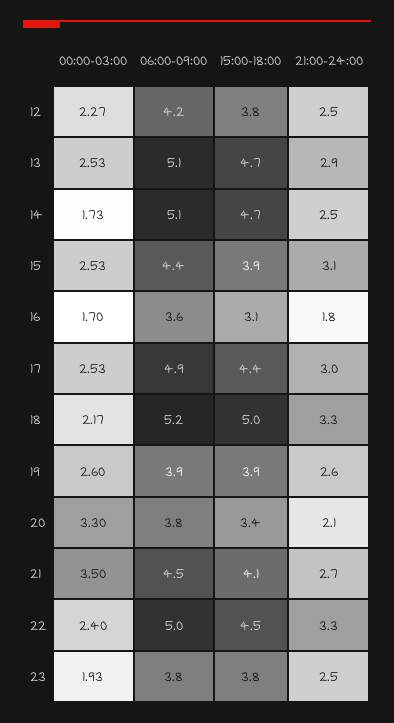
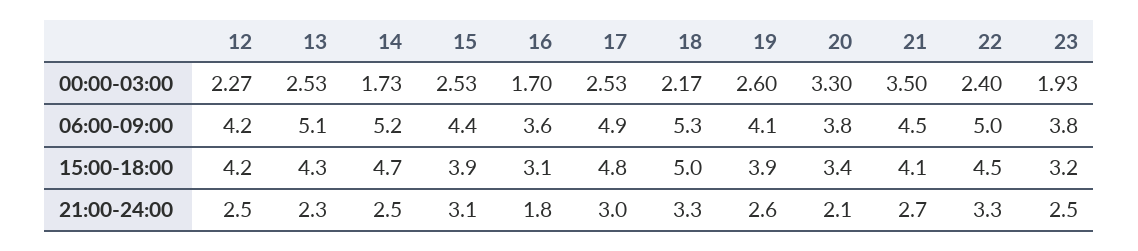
15:00-18:00, 12: 3.8 -> 4.2
15:00-18:00, 13: 4.7 -> 4.3
21:00-24:00, 13: 2.9 -> 2.3
06:00-09:00, 14: 5.1 -> 5.2
15:00-18:00, 17: 4.4 -> 4.8
06:00-09:00, 18: 5.2 -> 5.3
06:00-09:00, 19: 3.9 -> 4.1
15:00-18:00, 23: 3.8 -> 3.2

